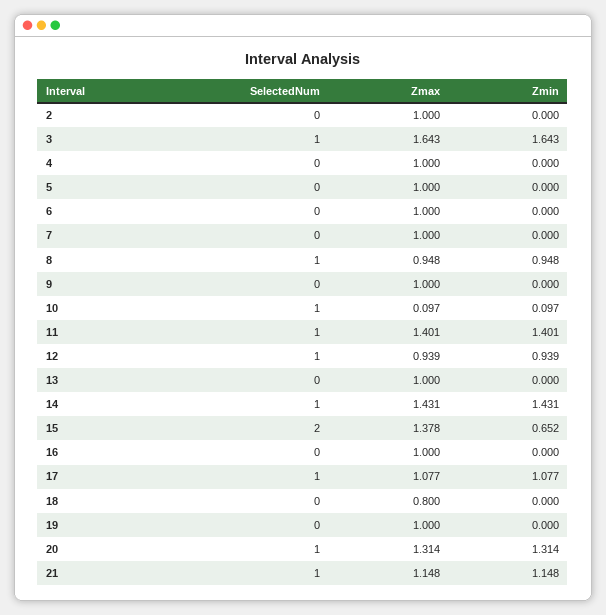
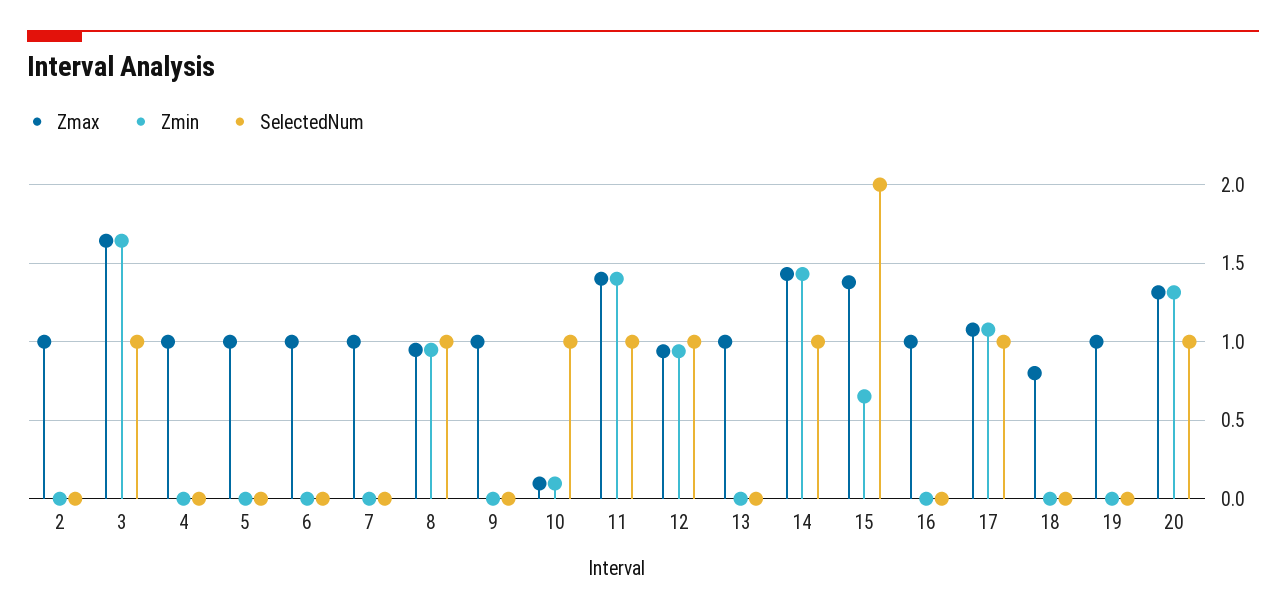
SelectedNum, 21: 1 -> none
Zmax, 21: 1.148 -> none
Zmin, 21: 1.148 -> none

